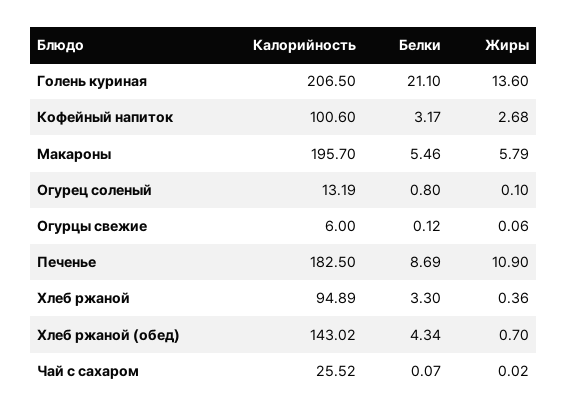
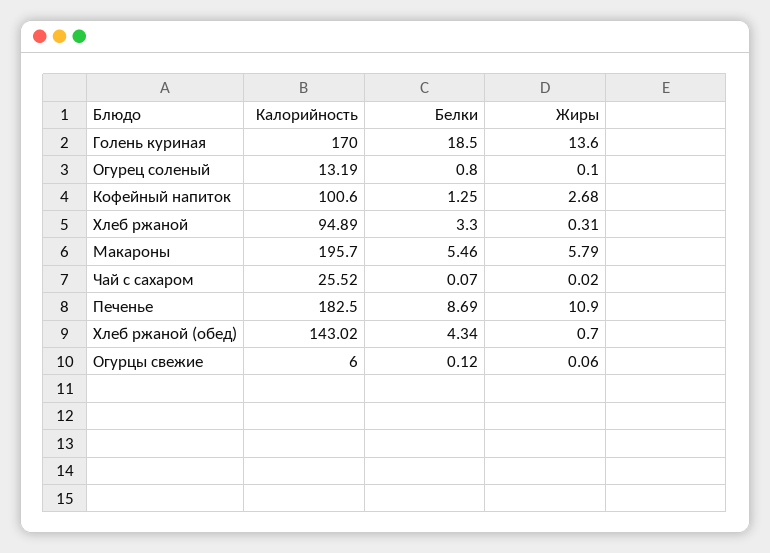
Калорийность, Голень куриная: 206.5 -> 170
Белки, Голень куриная: 21.1 -> 18.5
Белки, Кофейный напиток: 3.17 -> 1.25
Жиры, Хлеб ржаной: 0.36 -> 0.31

